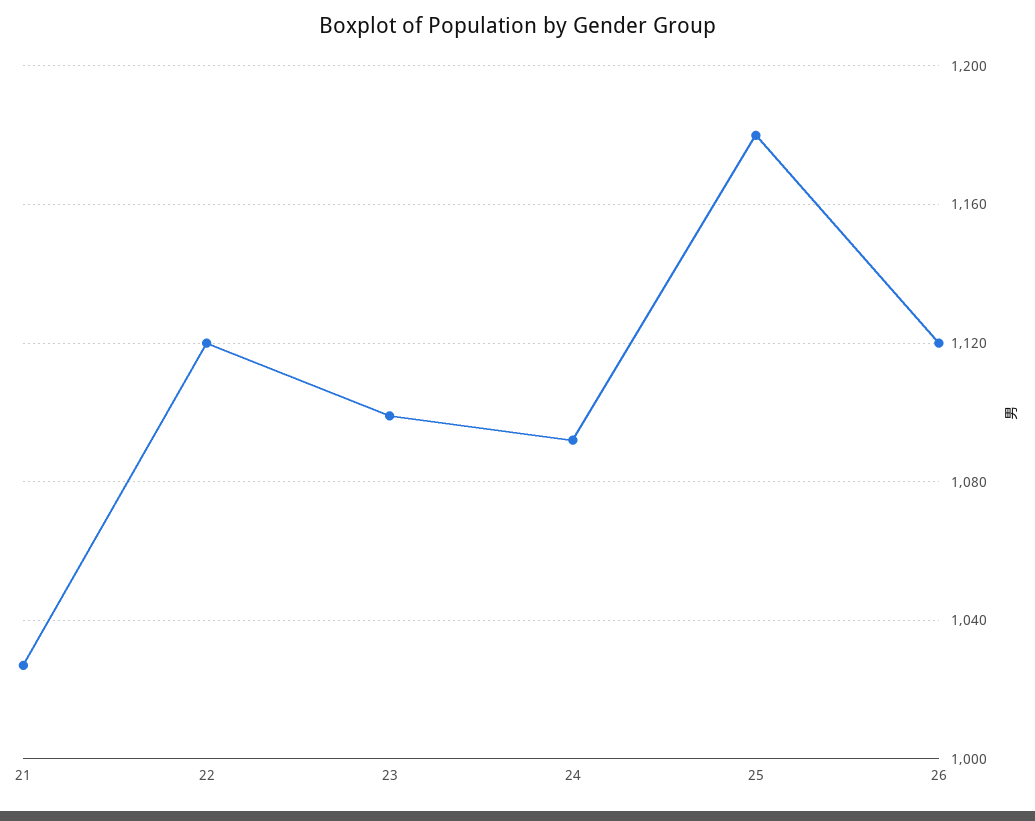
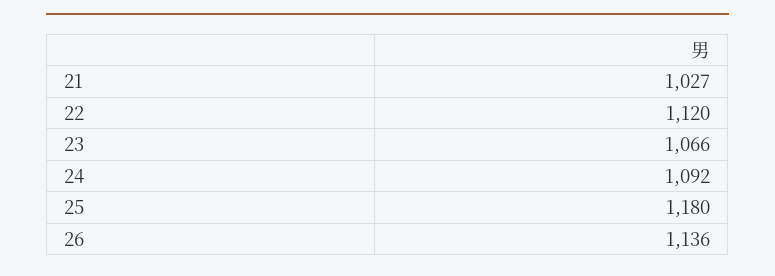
23: 1100 -> 1066
26: 1120 -> 1136

